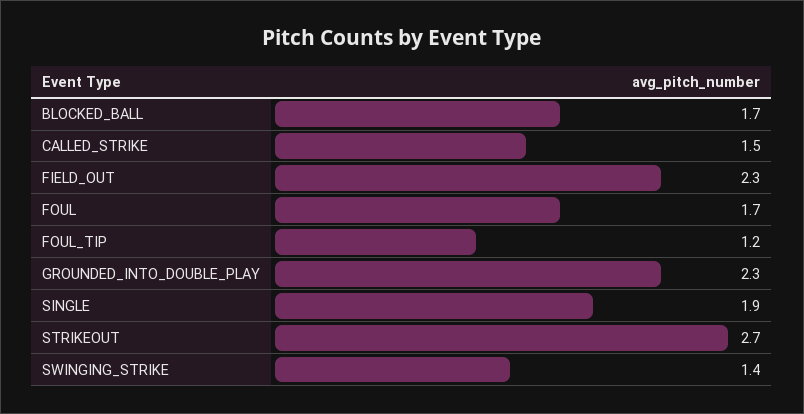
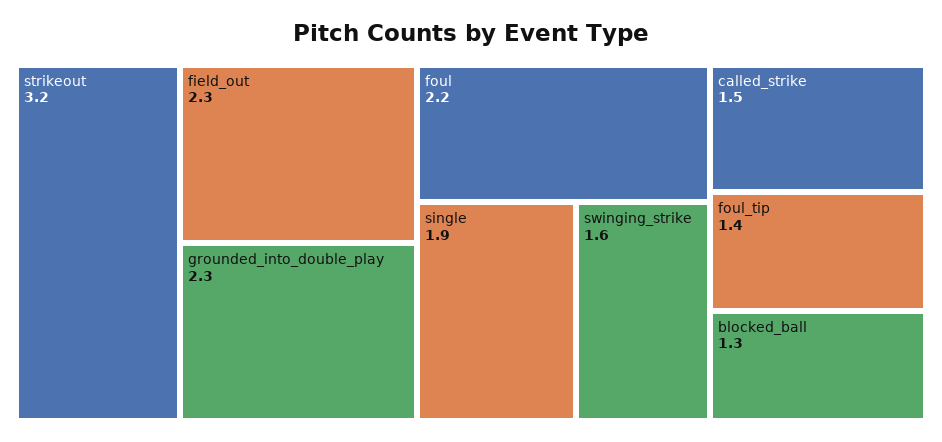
BLOCKED_BALL: 1.7 -> 1.3
FOUL: 1.7 -> 2.2
FOUL_TIP: 1.2 -> 1.4
STRIKEOUT: 2.7 -> 3.2
SWINGING_STRIKE: 1.4 -> 1.6

